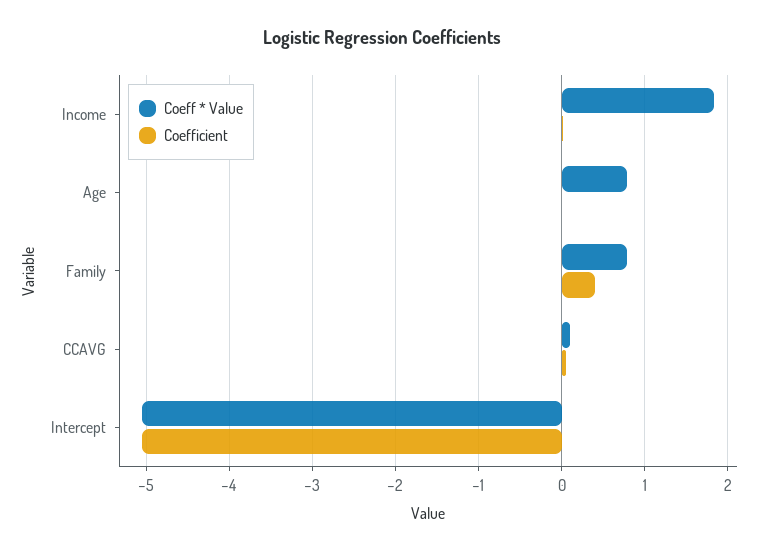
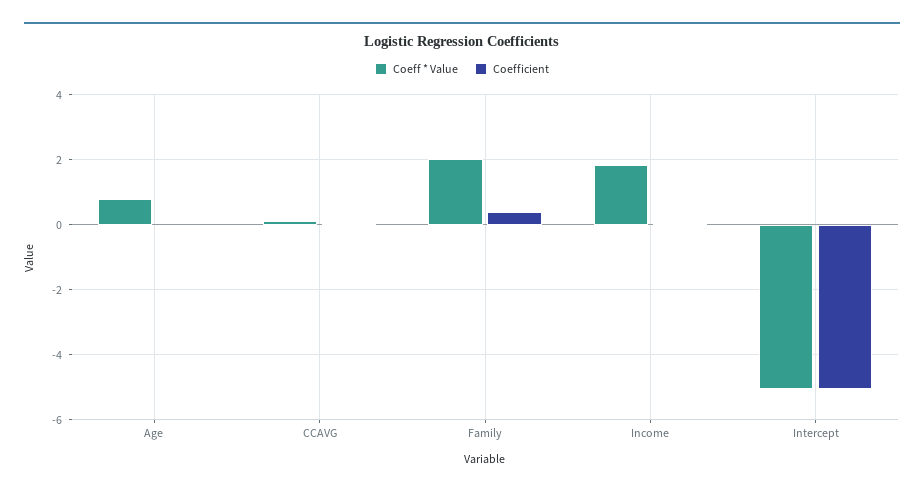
Coeff * Value, Family: 0.8 -> 2

